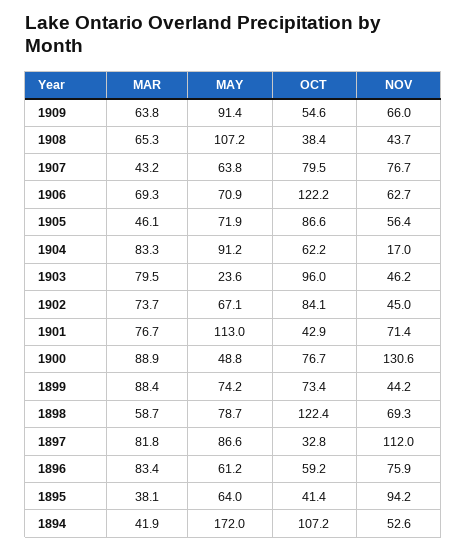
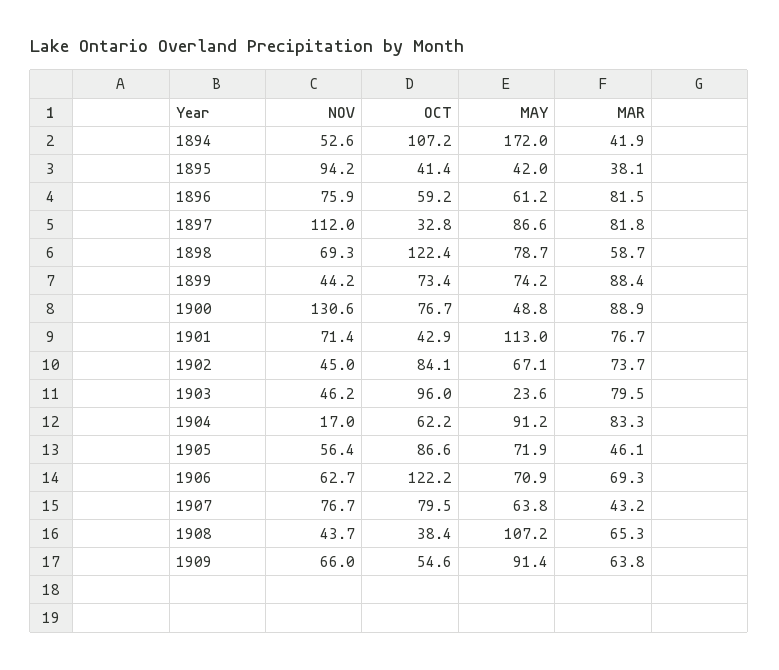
MAR, 1896: 83.4 -> 81.5
MAY, 1895: 64 -> 42

